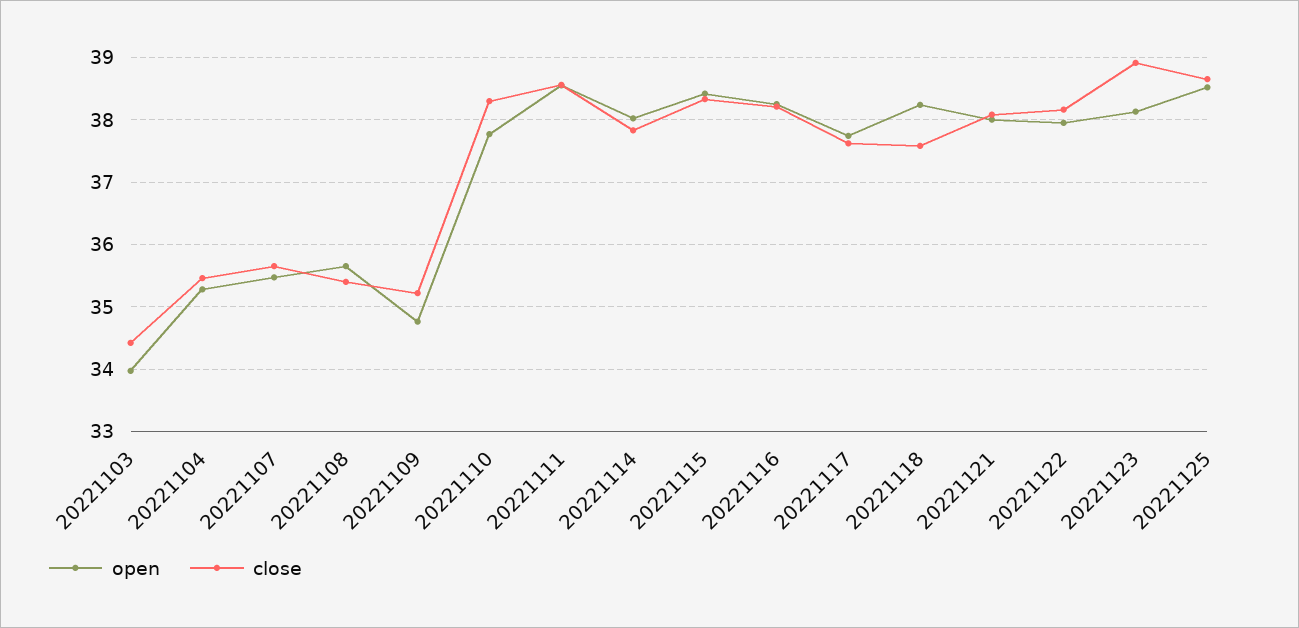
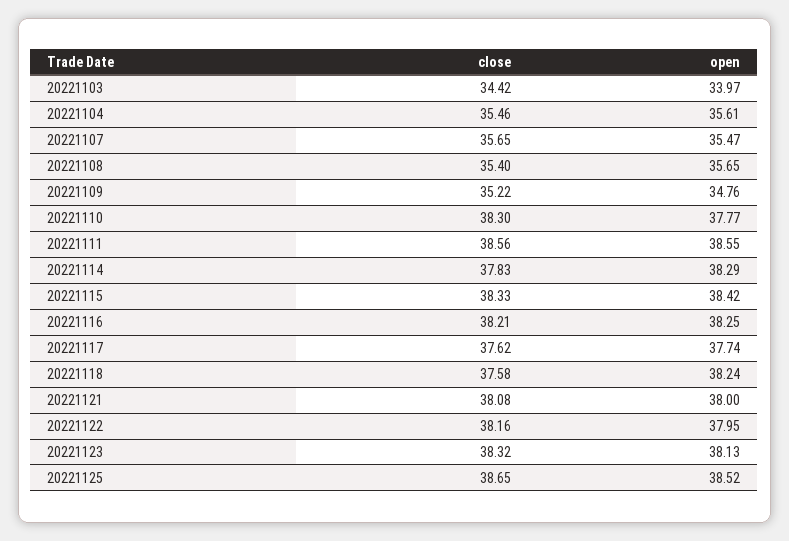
open, 20221104: 35.3 -> 35.61
open, 20221114: 38 -> 38.29
close, 20221123: 38.9 -> 38.32

